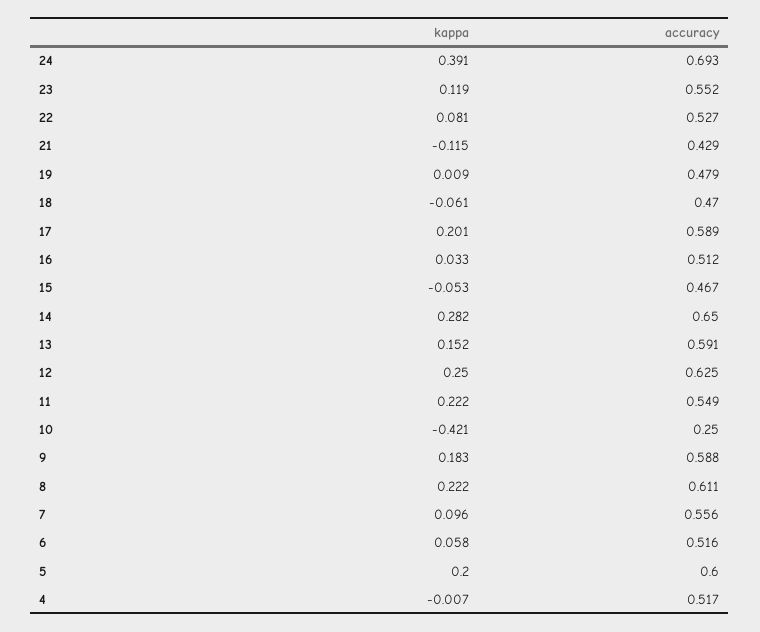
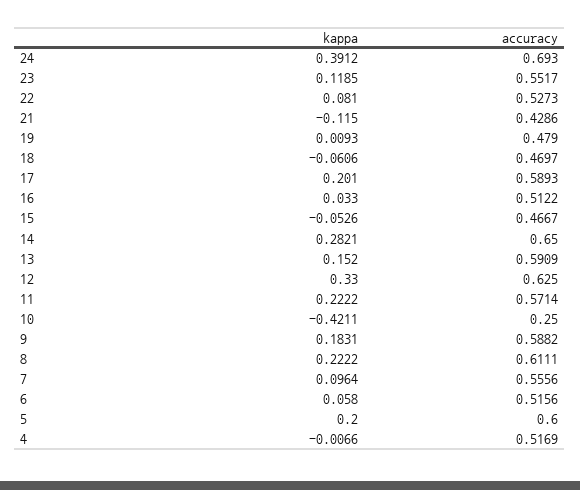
kappa, 12: 0.25 -> 0.33
accuracy, 11: 0.549 -> 0.5714

